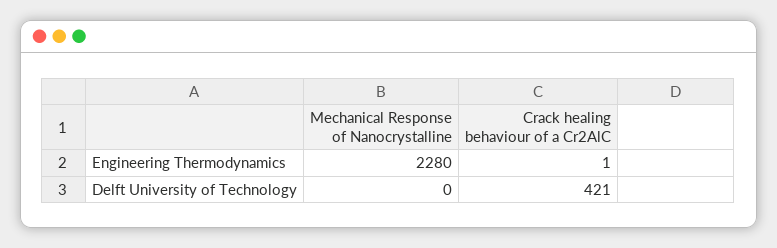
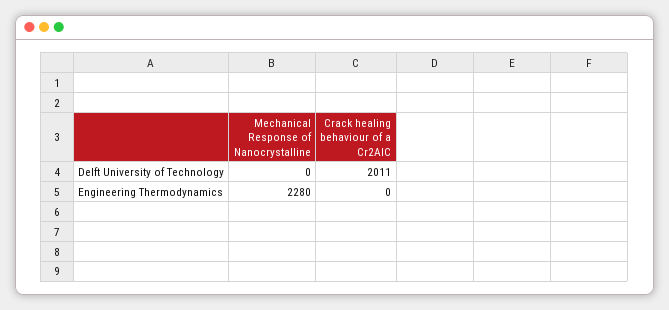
Crack healing behaviour of a Cr2AlC, Engineering Thermodynamics: 1 -> 0
Crack healing behaviour of a Cr2AlC, Delft University of Technology: 421 -> 2011

